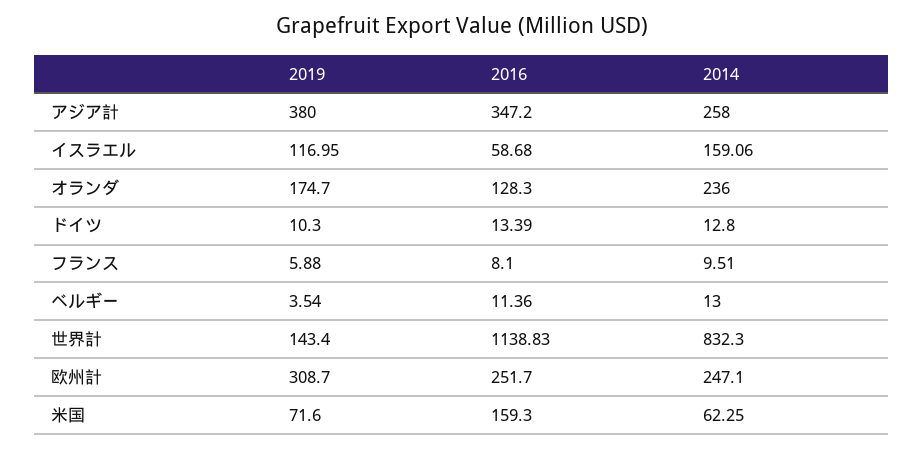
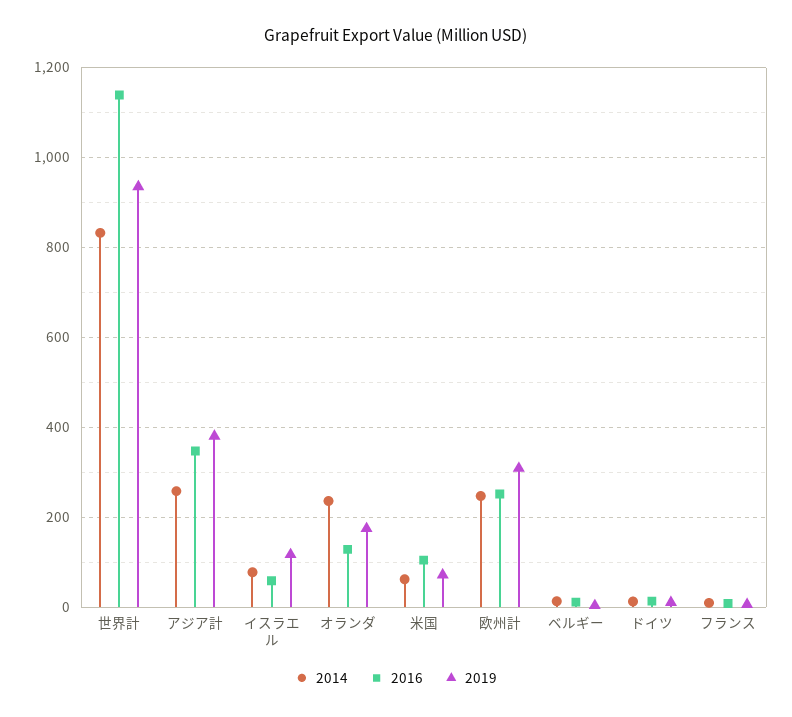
2014, イスラエル: 159.06 -> 80
2019, 世界計: 143.4 -> 940
2016, 米国: 159.3 -> 100

